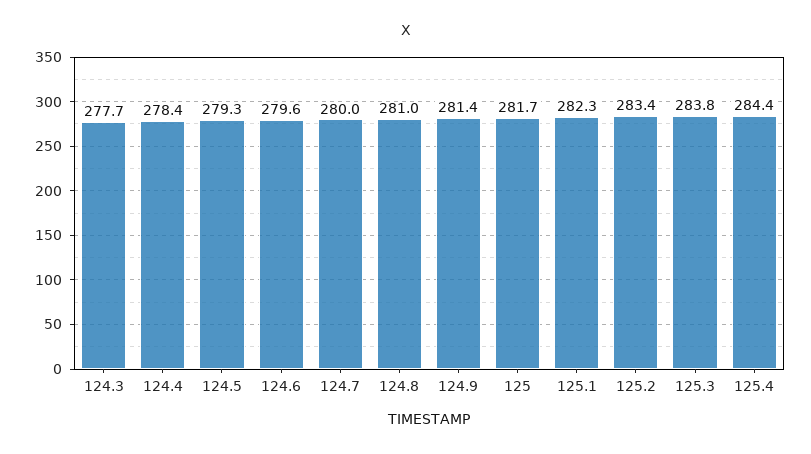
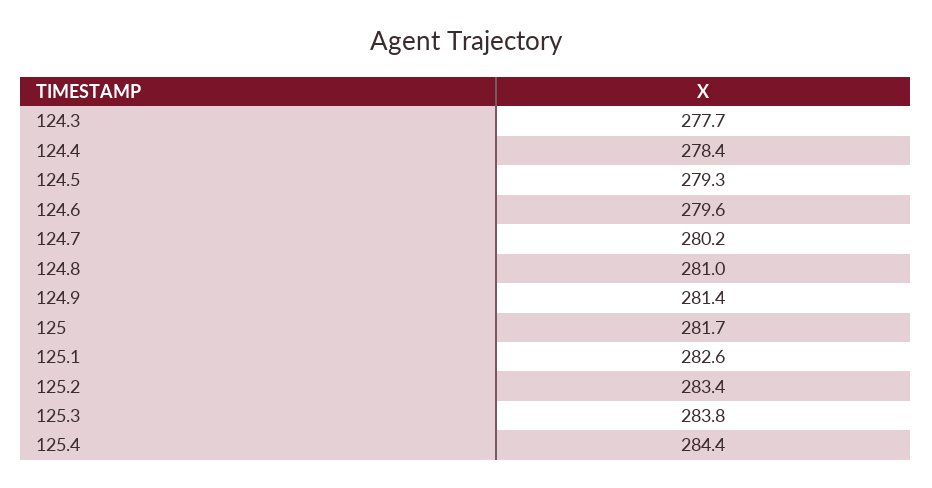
124.7: 280 -> 280.2
125.1: 282.3 -> 282.6

